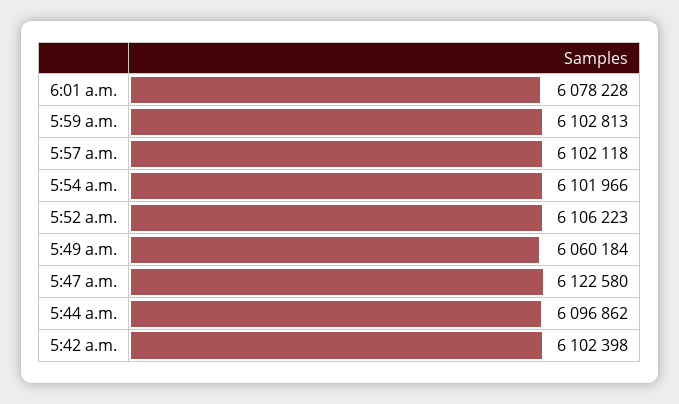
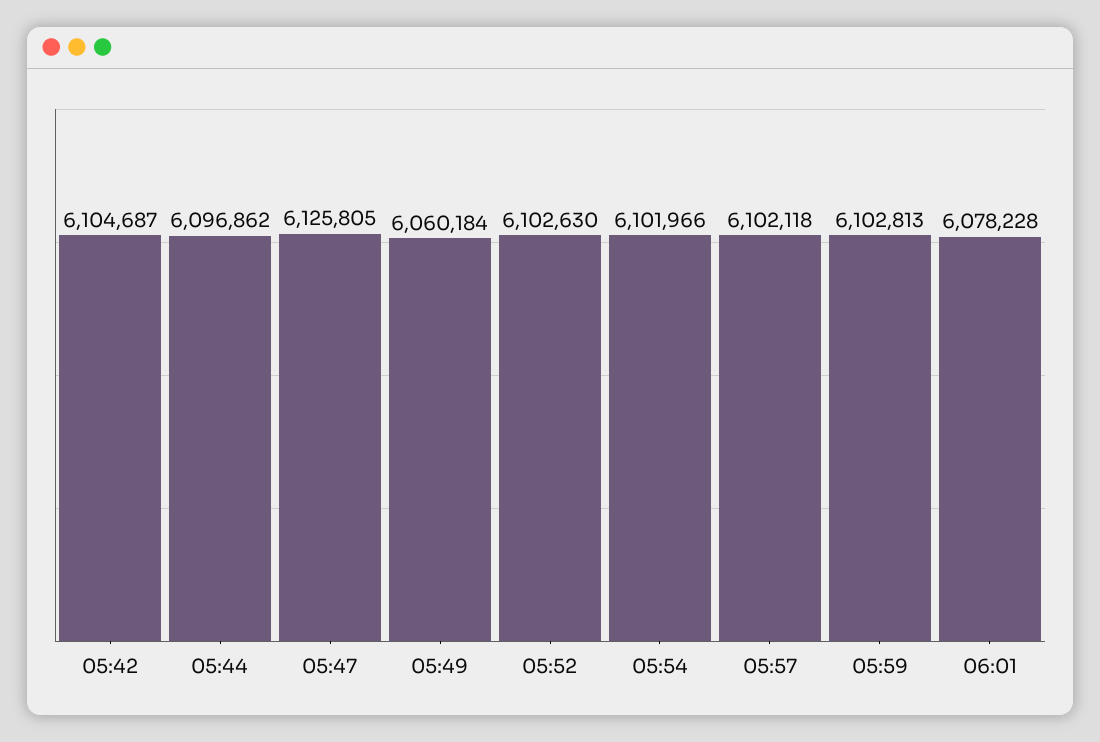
5:52 a.m.: 6106223 -> 6102630
5:47 a.m.: 6122580 -> 6125805
5:42 a.m.: 6102398 -> 6104687

